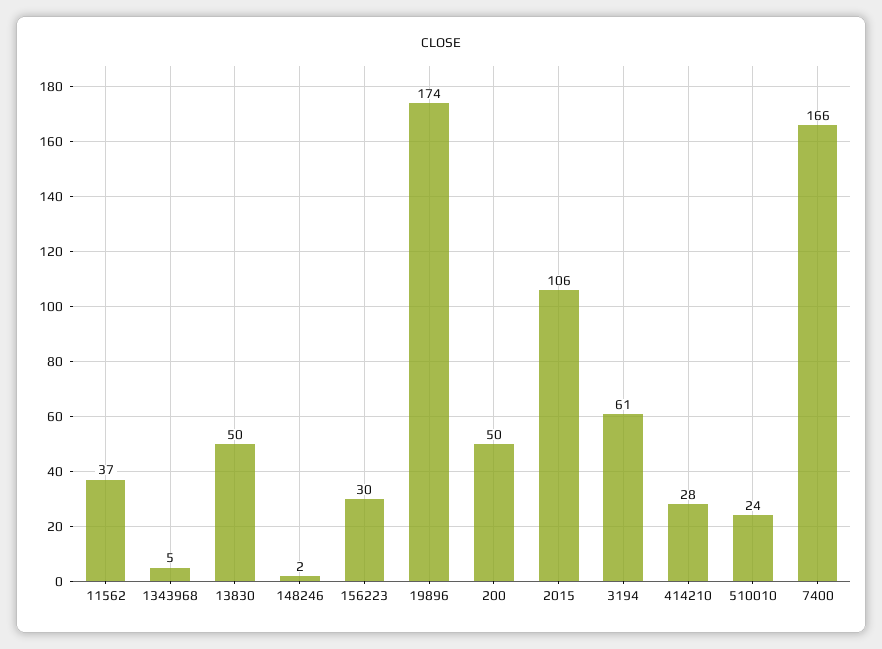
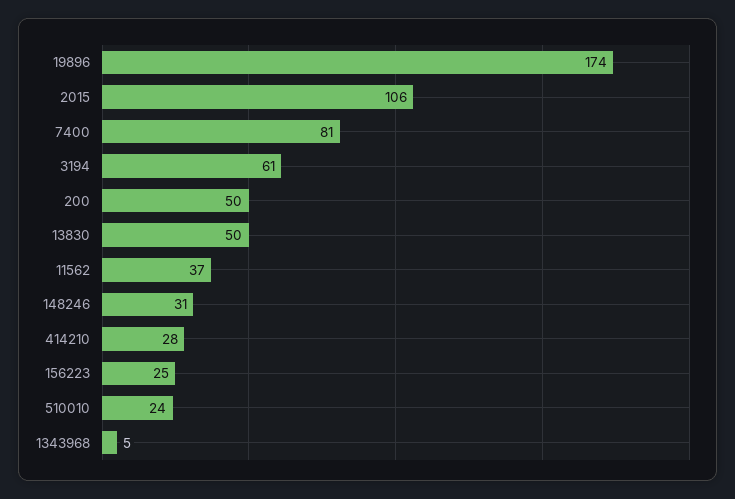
148246: 2 -> 31
156223: 30 -> 25
7400: 166 -> 81

